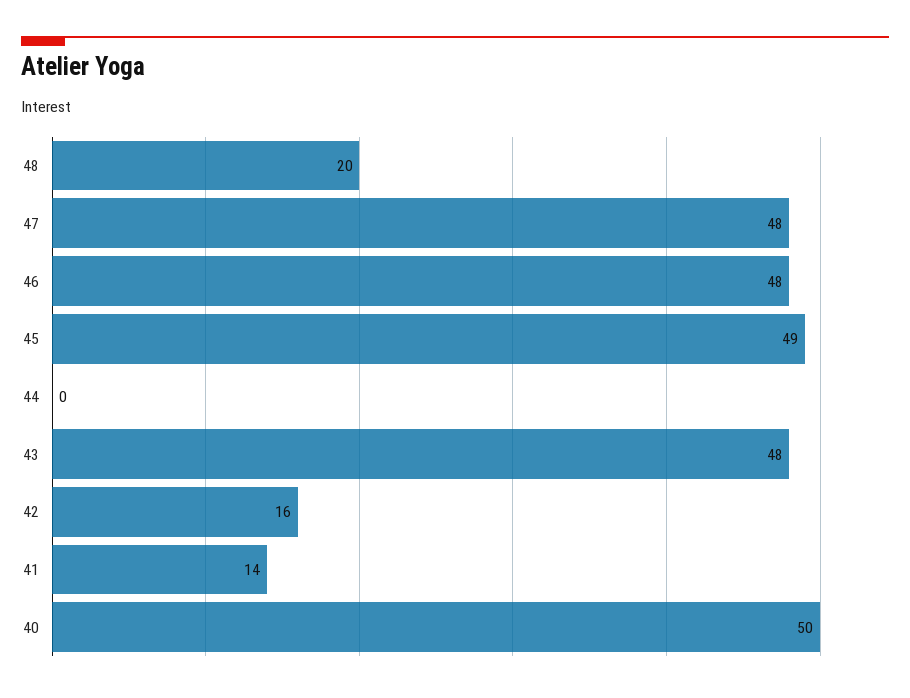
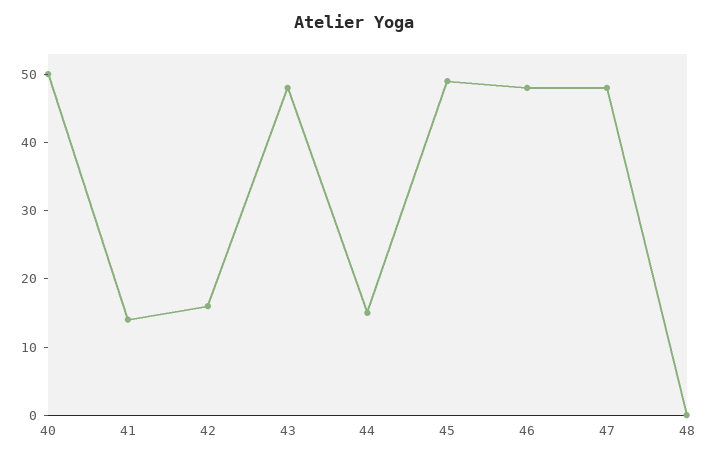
48: 20 -> 0
44: 0 -> 15

